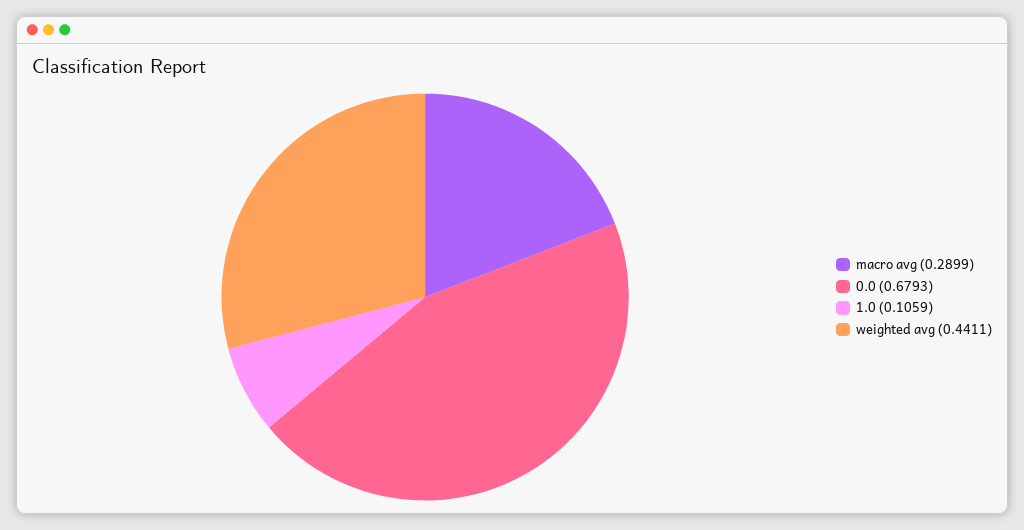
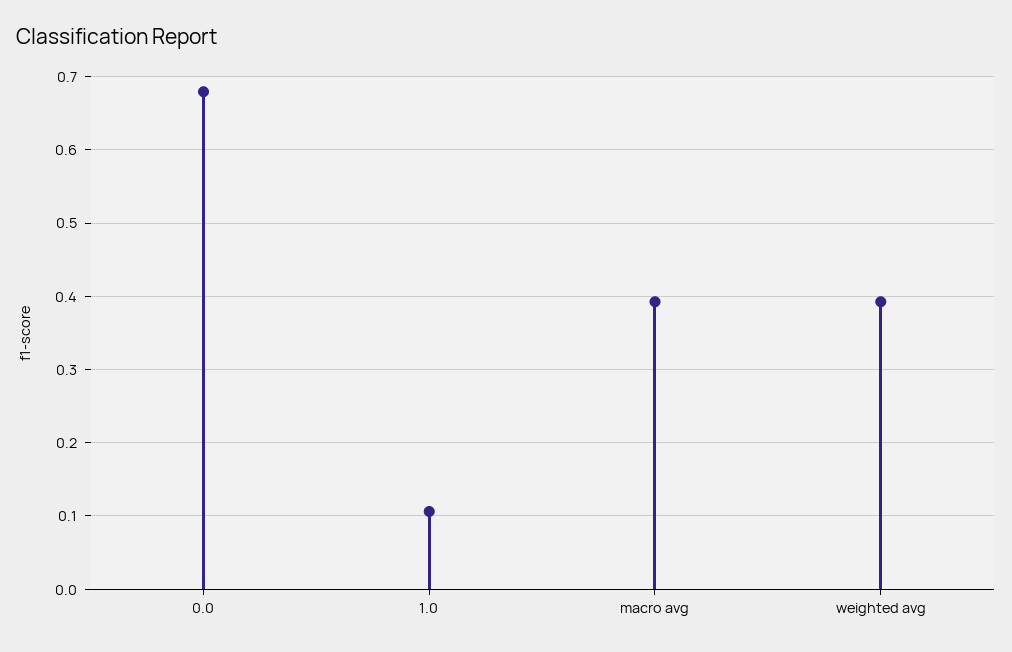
macro avg: 0.2899 -> 0.39
weighted avg: 0.4411 -> 0.39

